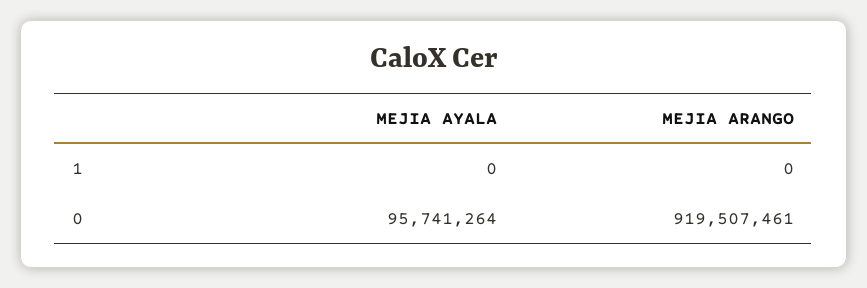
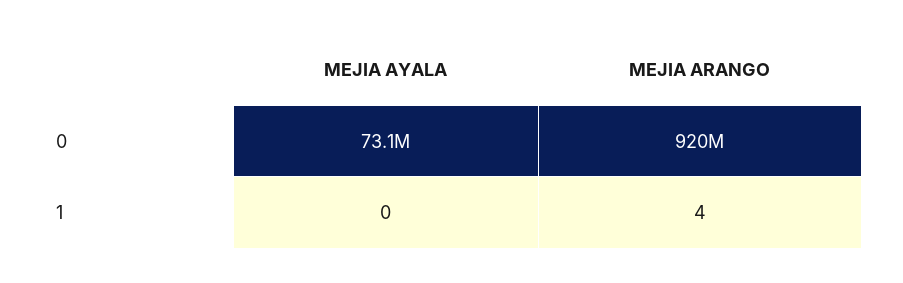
MEJIA ARANGO, 1: 0 -> 4
MEJIA AYALA, 0: 95741264 -> 73100000

